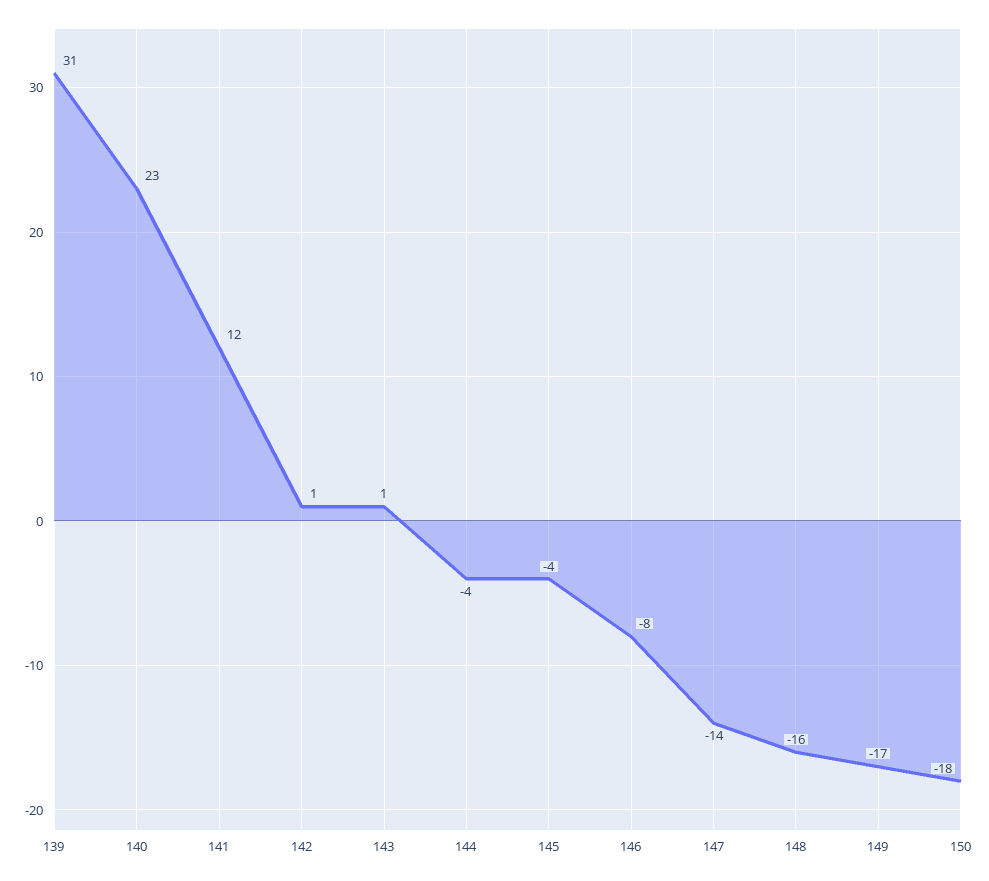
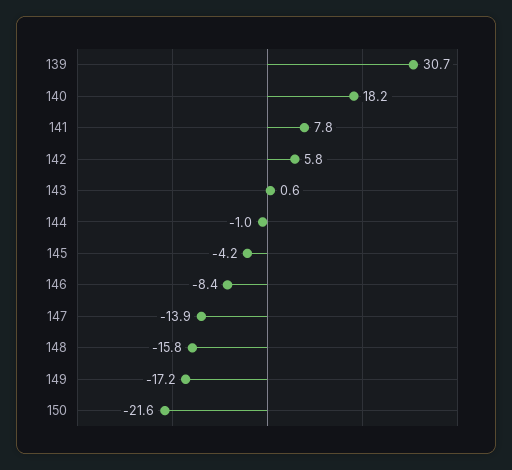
140: 23 -> 18.2
141: 12 -> 7.8
142: 1 -> 5.8
144: -4 -> -1
150: -18 -> -21.6

